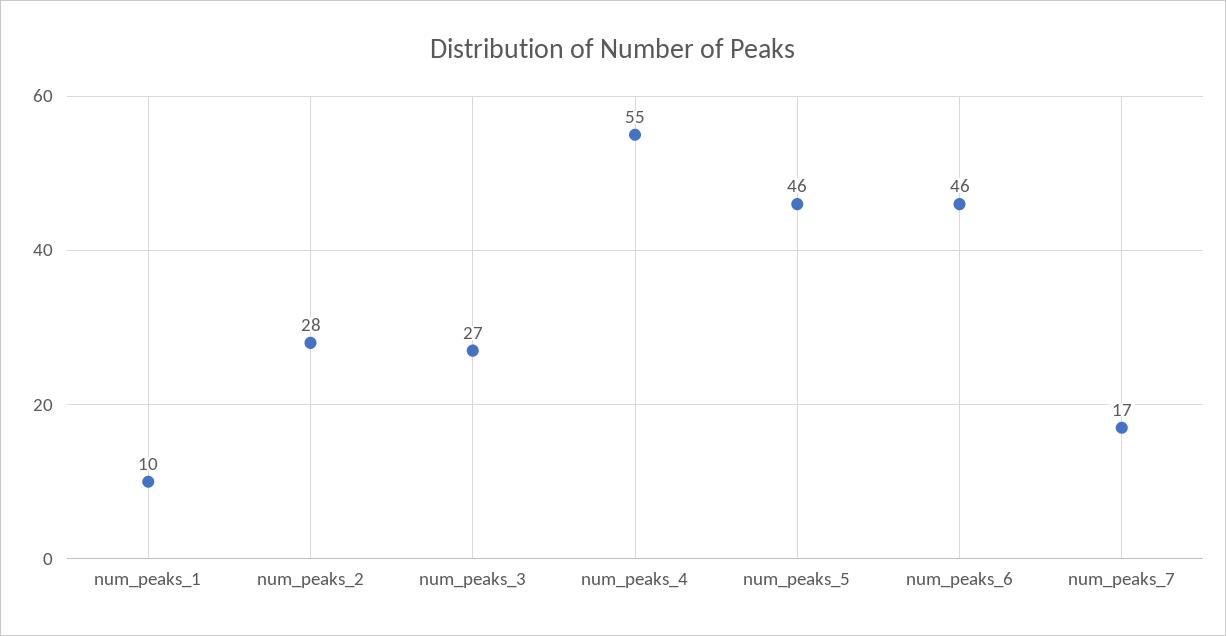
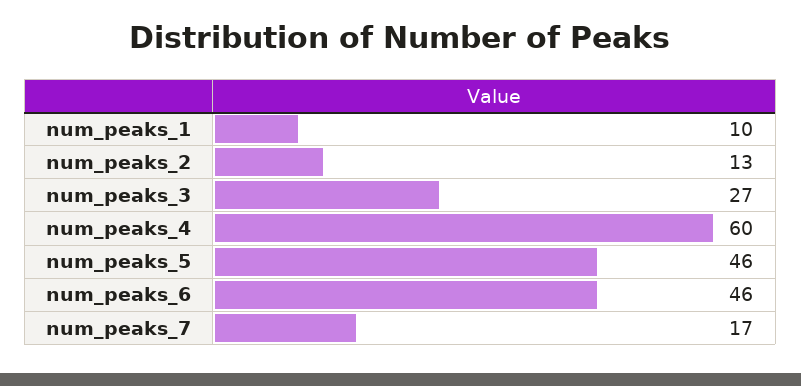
num_peaks_2: 28 -> 13
num_peaks_4: 55 -> 60

